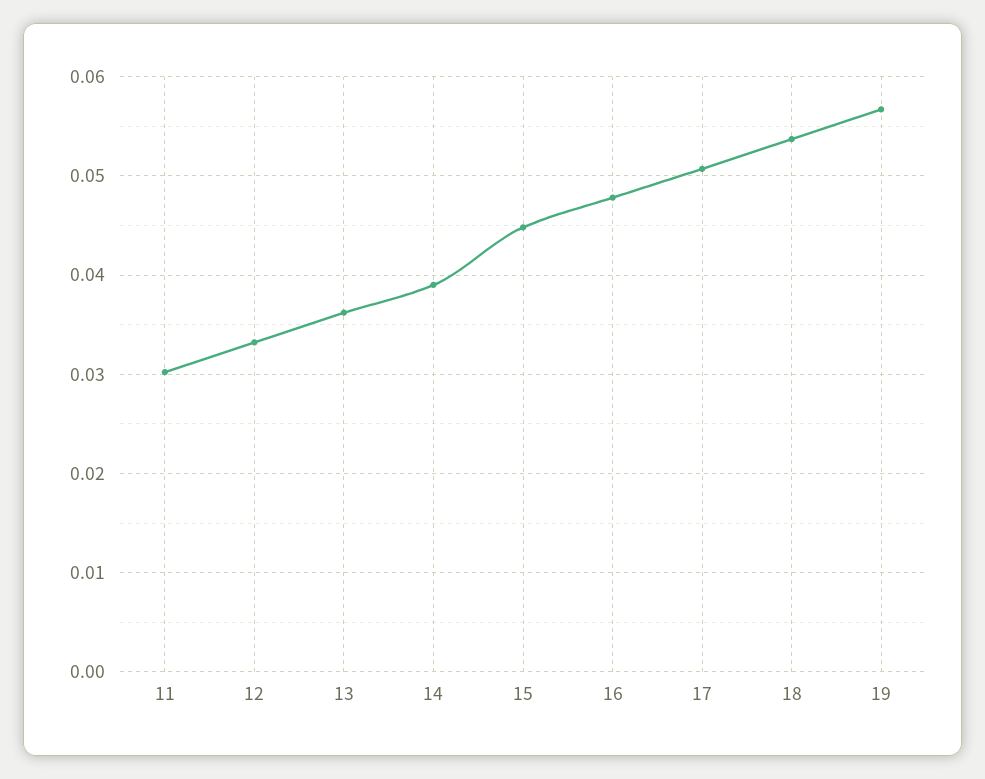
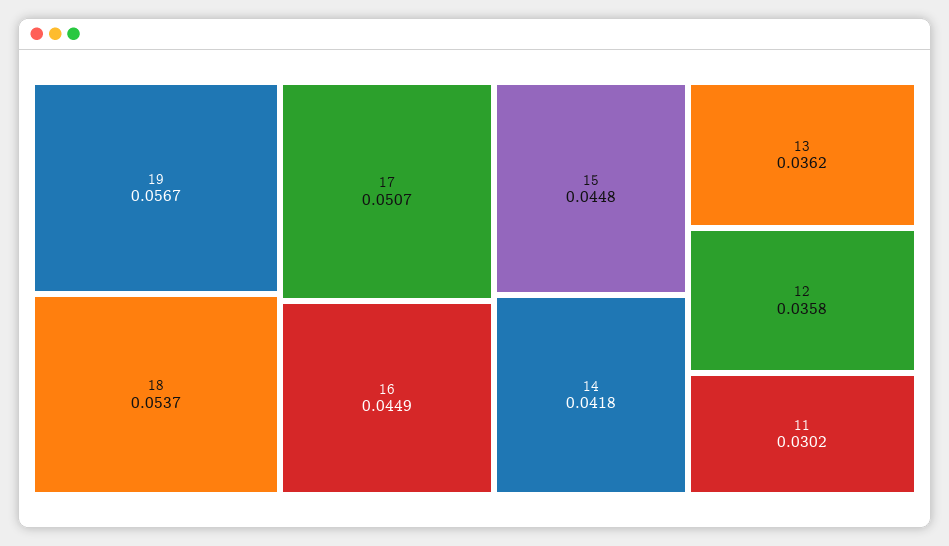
12: 0.033 -> 0.0358
14: 0.039 -> 0.0418
16: 0.048 -> 0.0449

